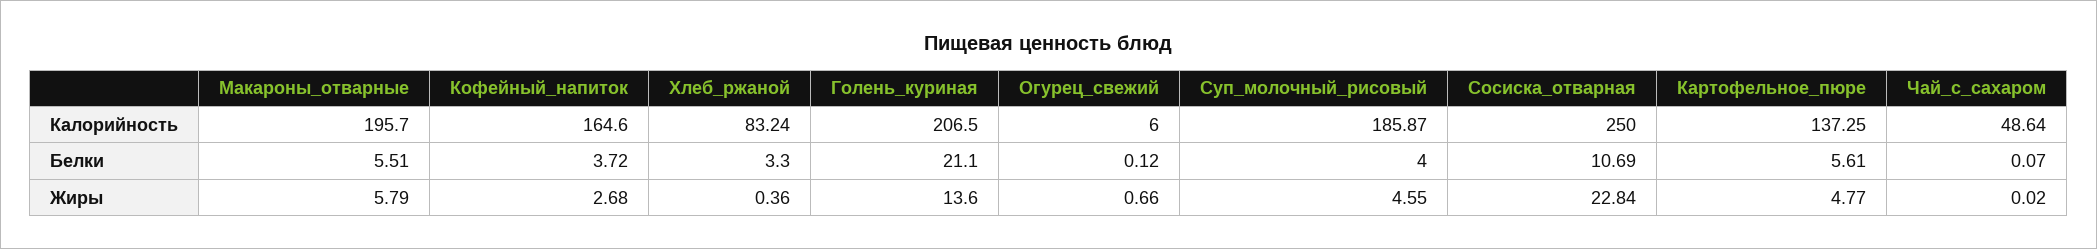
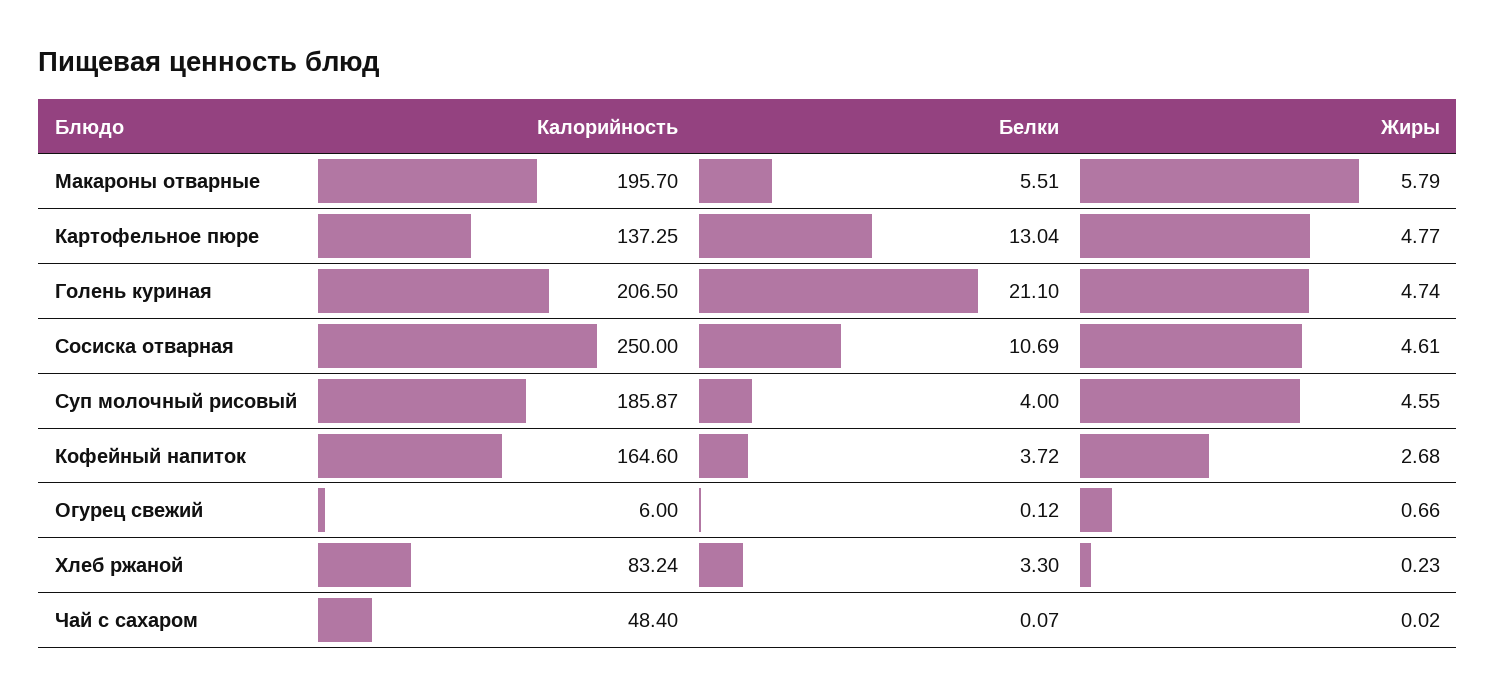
Чай_с_сахаром, Калорийность: 48.64 -> 48.4
Картофельное_пюре, Белки: 5.61 -> 13.04
Хлеб_ржаной, Жиры: 0.36 -> 0.23
Голень_куриная, Жиры: 13.6 -> 4.74
Сосиска_отварная, Жиры: 22.84 -> 4.61

